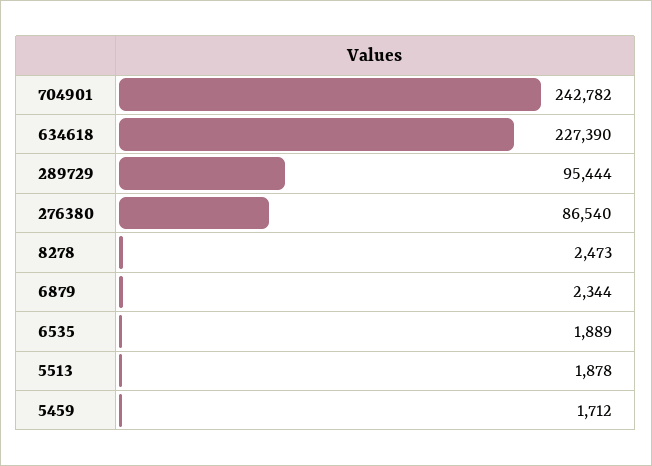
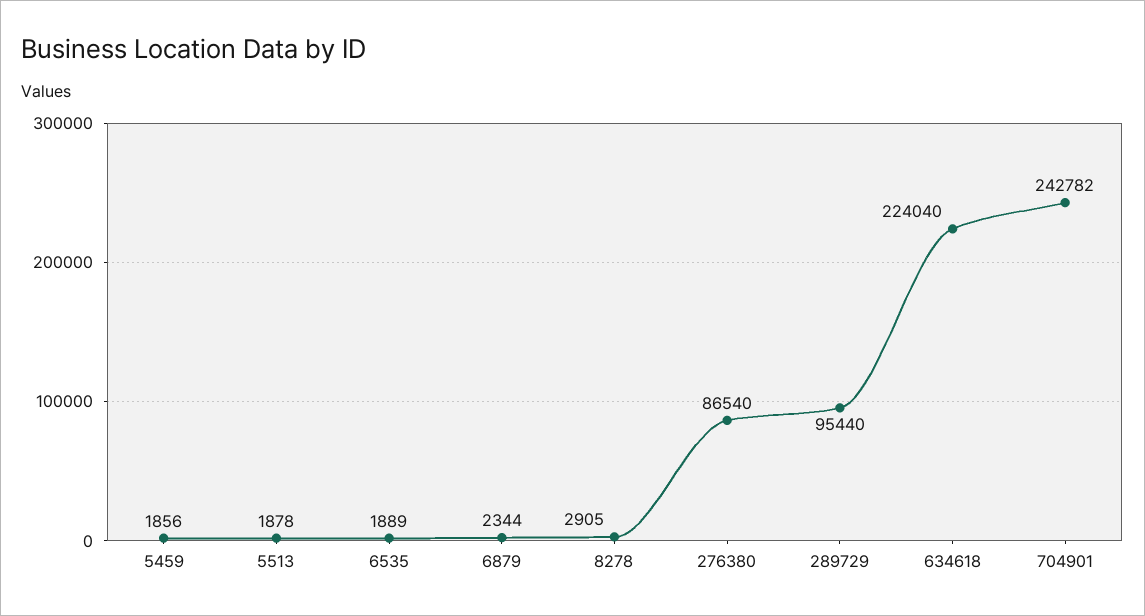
634618: 227390 -> 224040
289729: 95444 -> 95440
8278: 2473 -> 2905
5459: 1712 -> 1856

